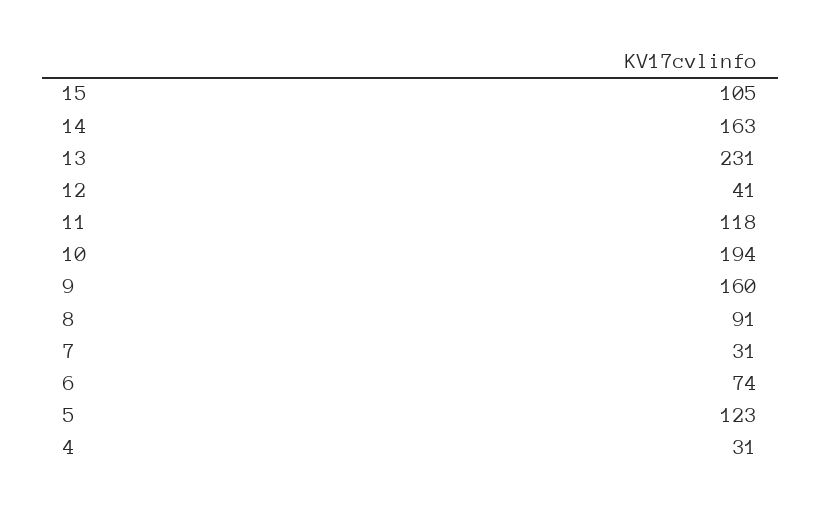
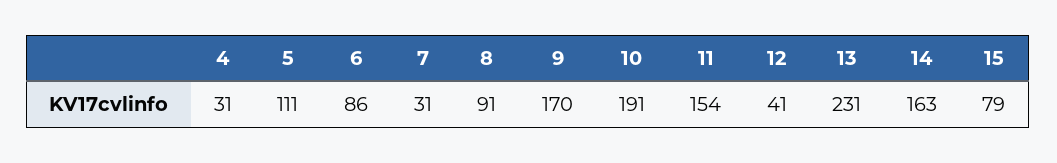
15: 105 -> 79
11: 118 -> 154
10: 194 -> 191
9: 160 -> 170
6: 74 -> 86
5: 123 -> 111

